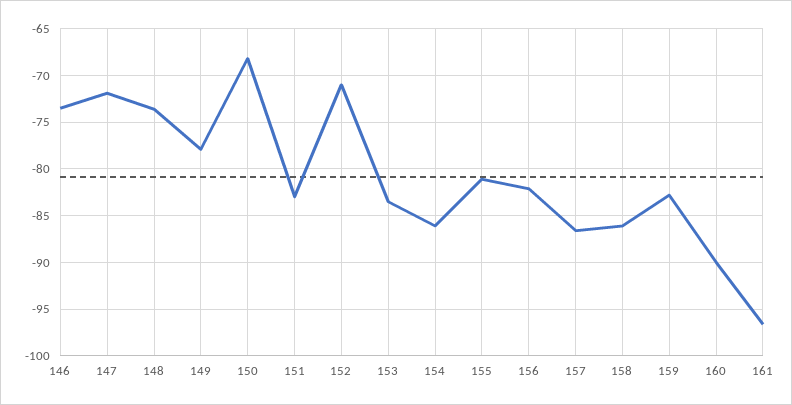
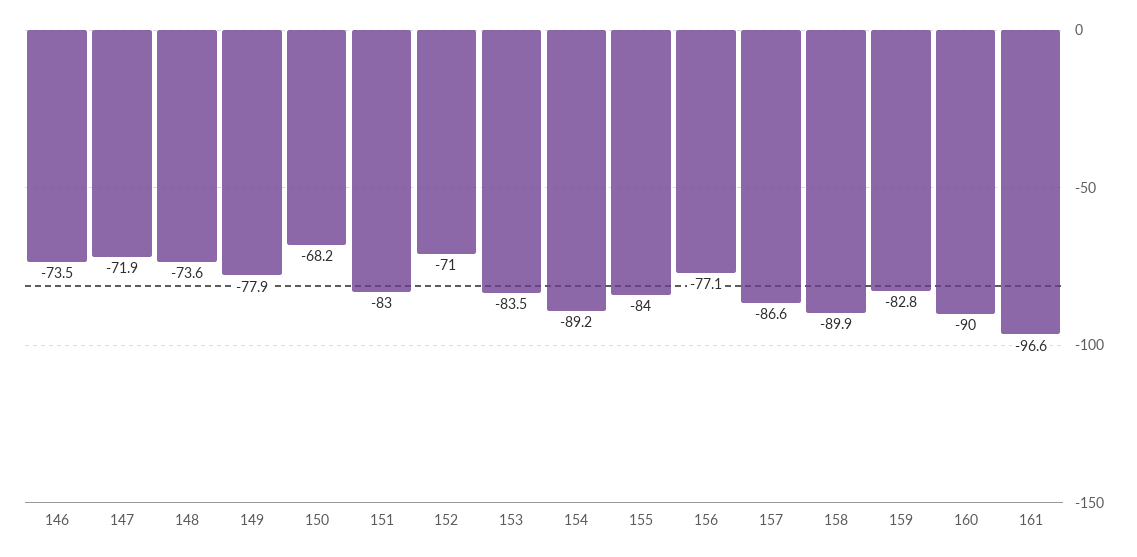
154: -86 -> -89.2
155: -81 -> -84
156: -82 -> -77.1
158: -86 -> -89.9

